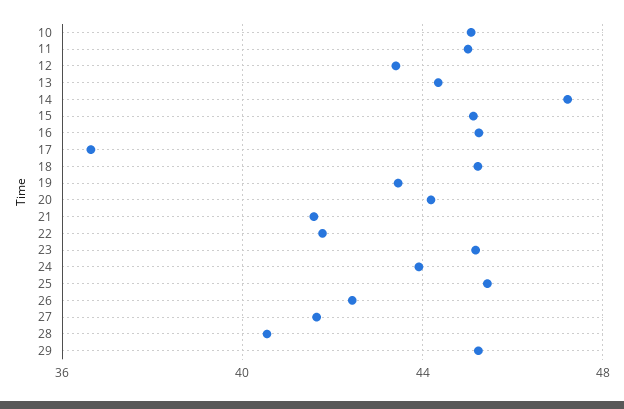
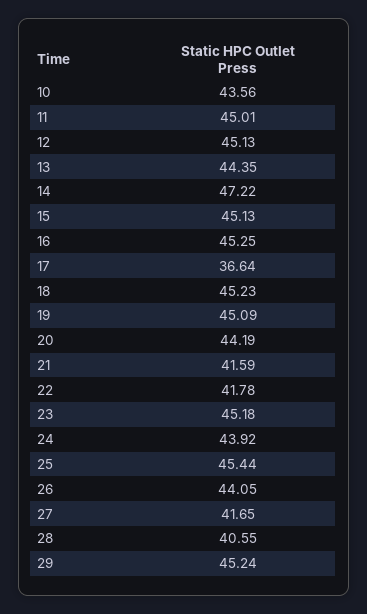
10: 45 -> 43.56
12: 43.5 -> 45.13
19: 43.5 -> 45.09
26: 42.5 -> 44.05

